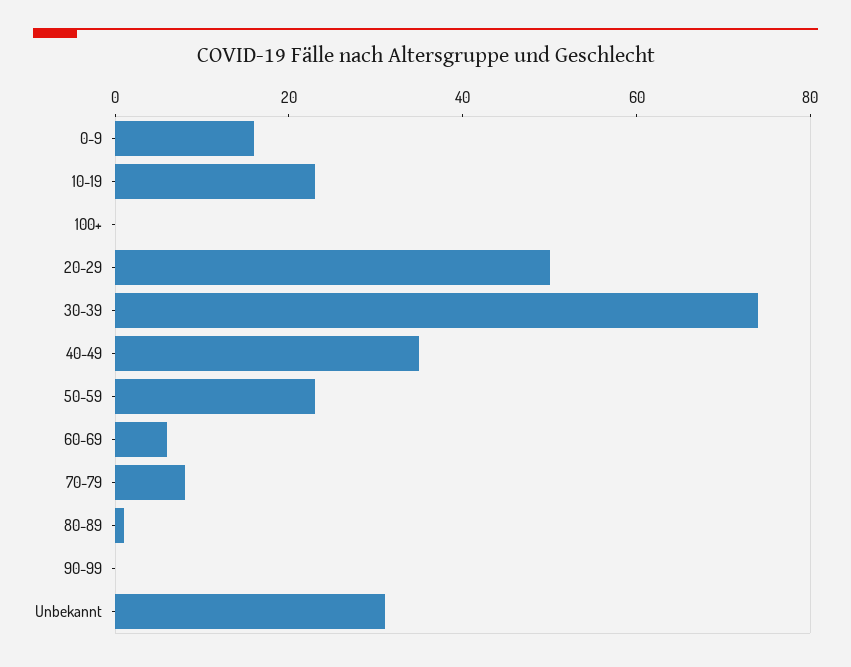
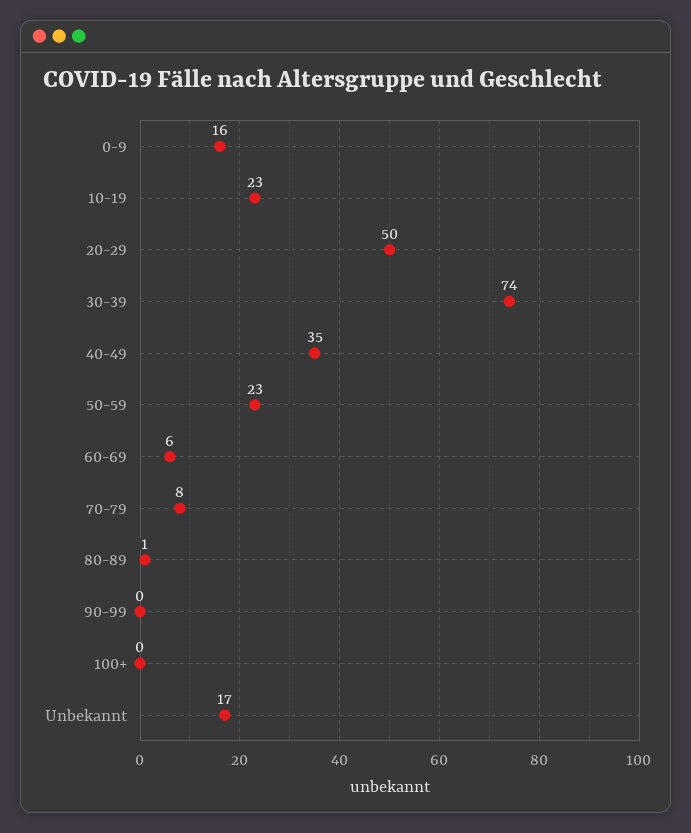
Unbekannt: 30 -> 17

